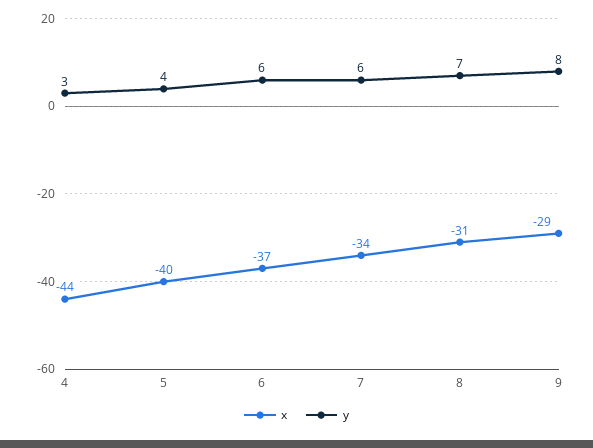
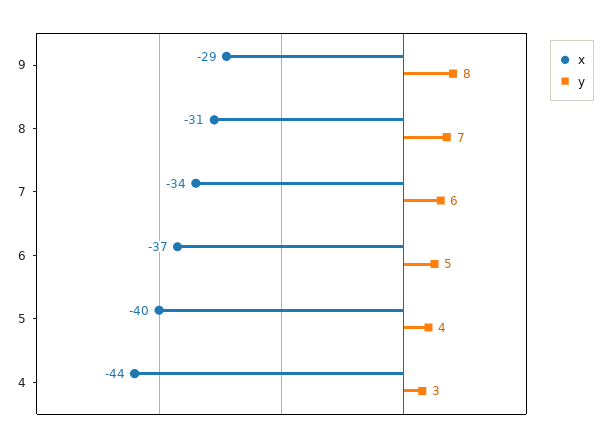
y, 6: 6 -> 5

